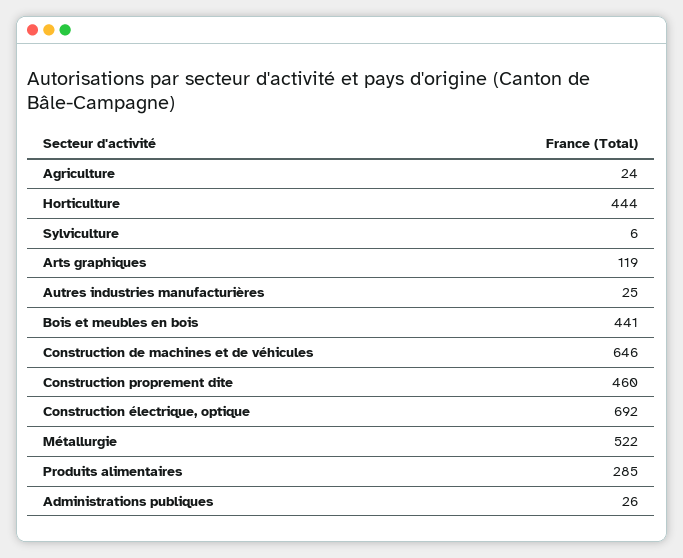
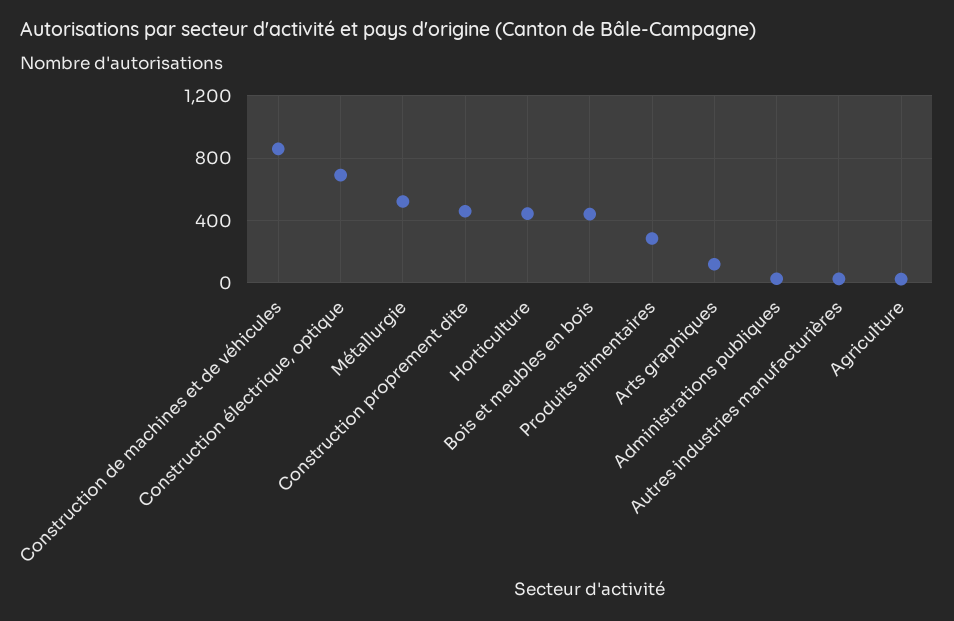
Sylviculture: 6 -> none
Construction de machines et de véhicules: 646 -> 850

